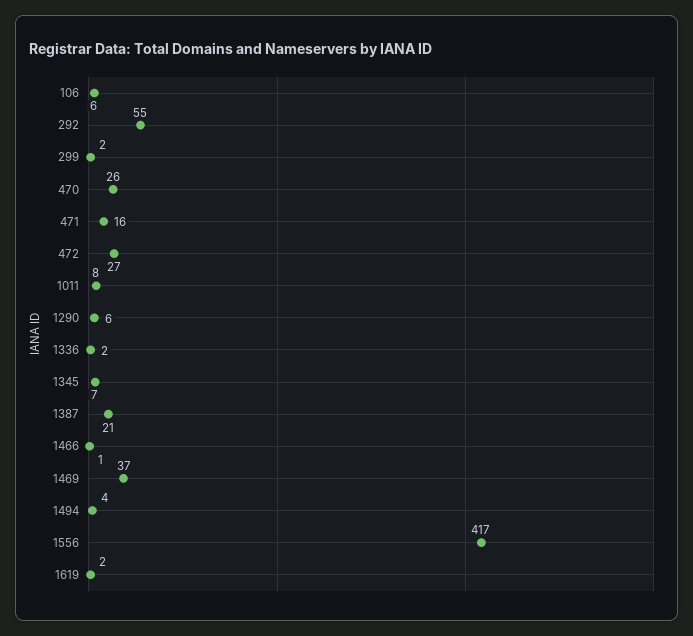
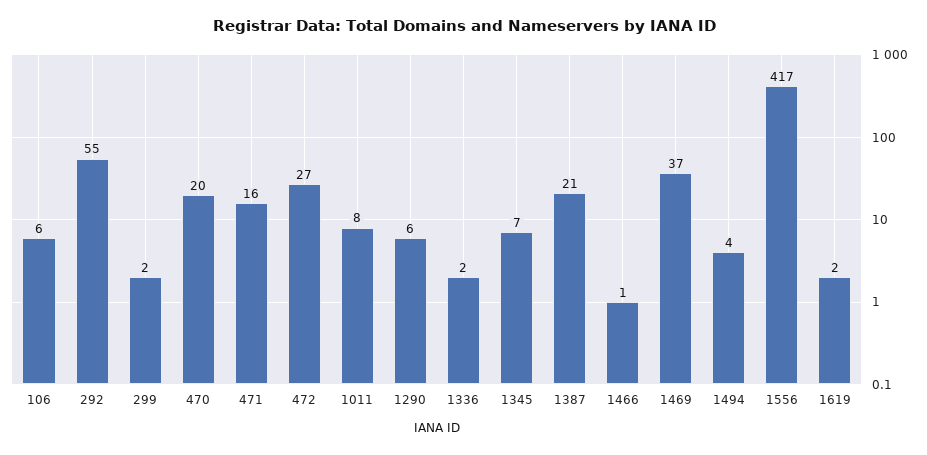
470: 26 -> 20

